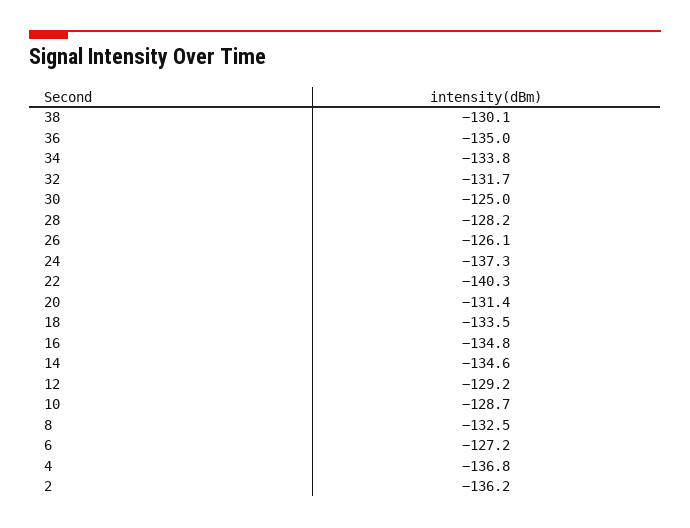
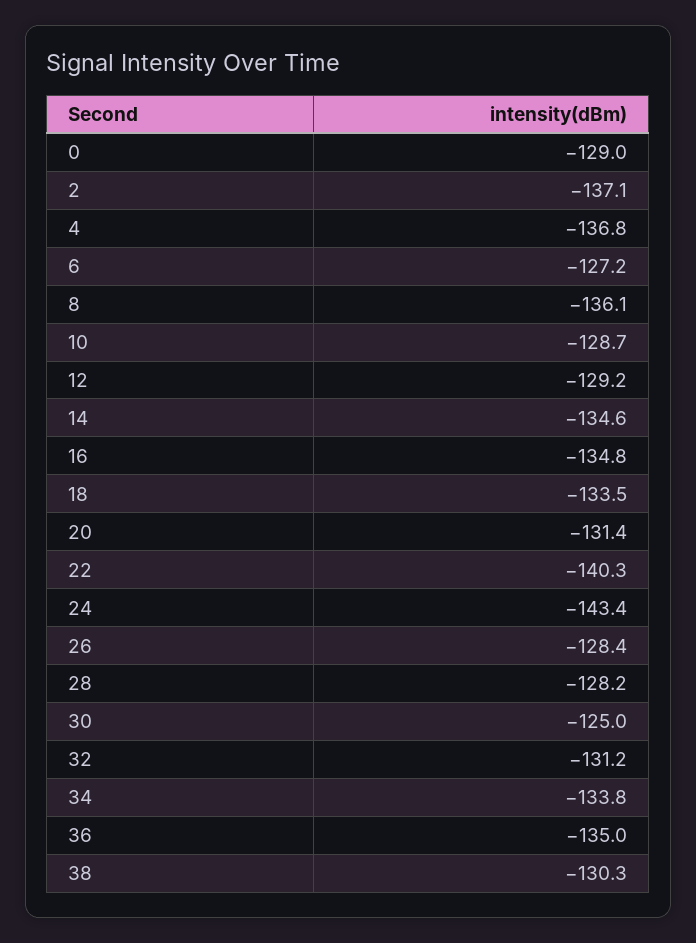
38: -130.1 -> -130.3
32: -131.7 -> -131.2
26: -126.1 -> -128.4
24: -137.3 -> -143.4
8: -132.5 -> -136.1
2: -136.2 -> -137.1
0: none -> -129

